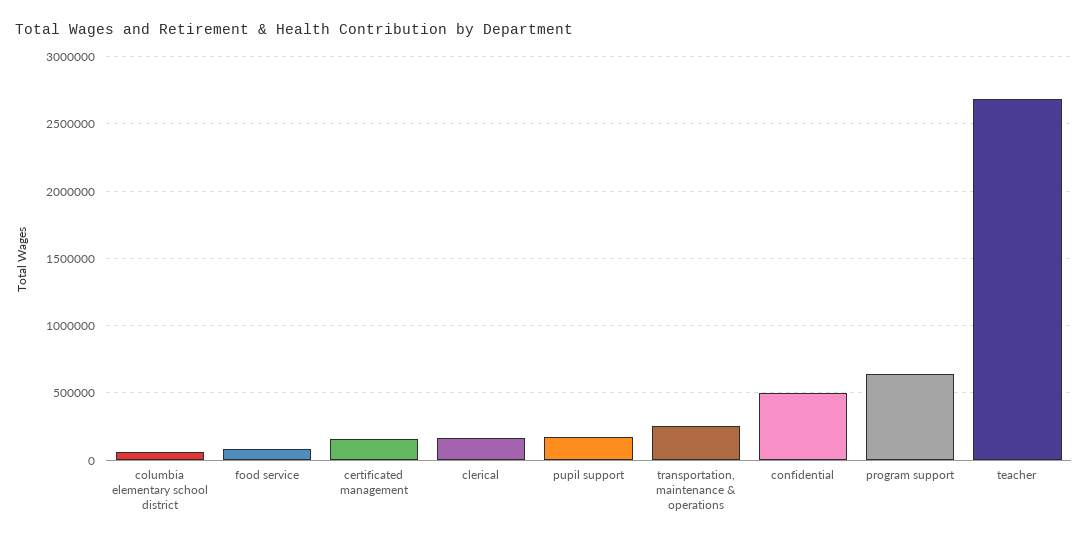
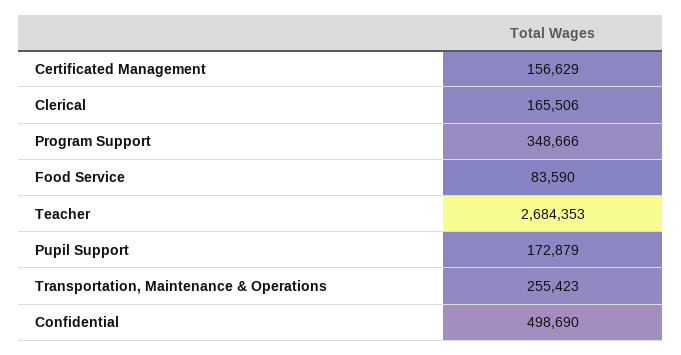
columbia elementary school district: 50000 -> none
program support: 650000 -> 348666

